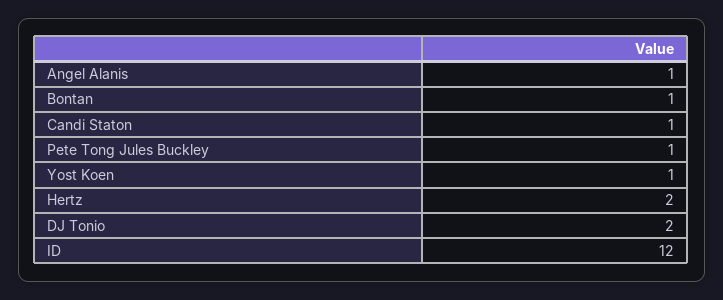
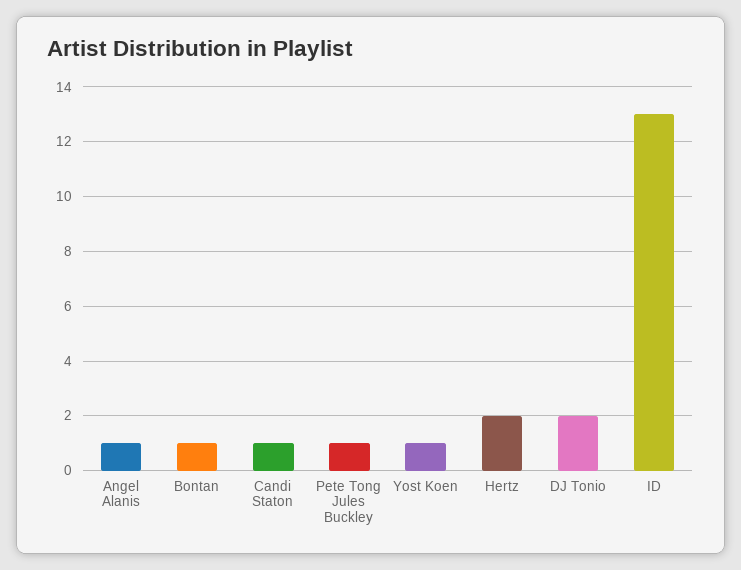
ID: 12 -> 13

